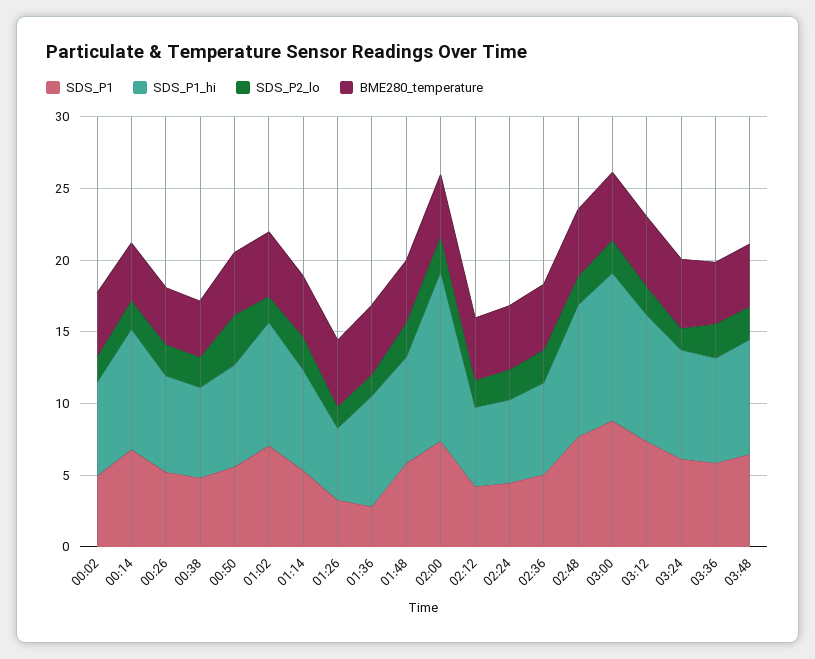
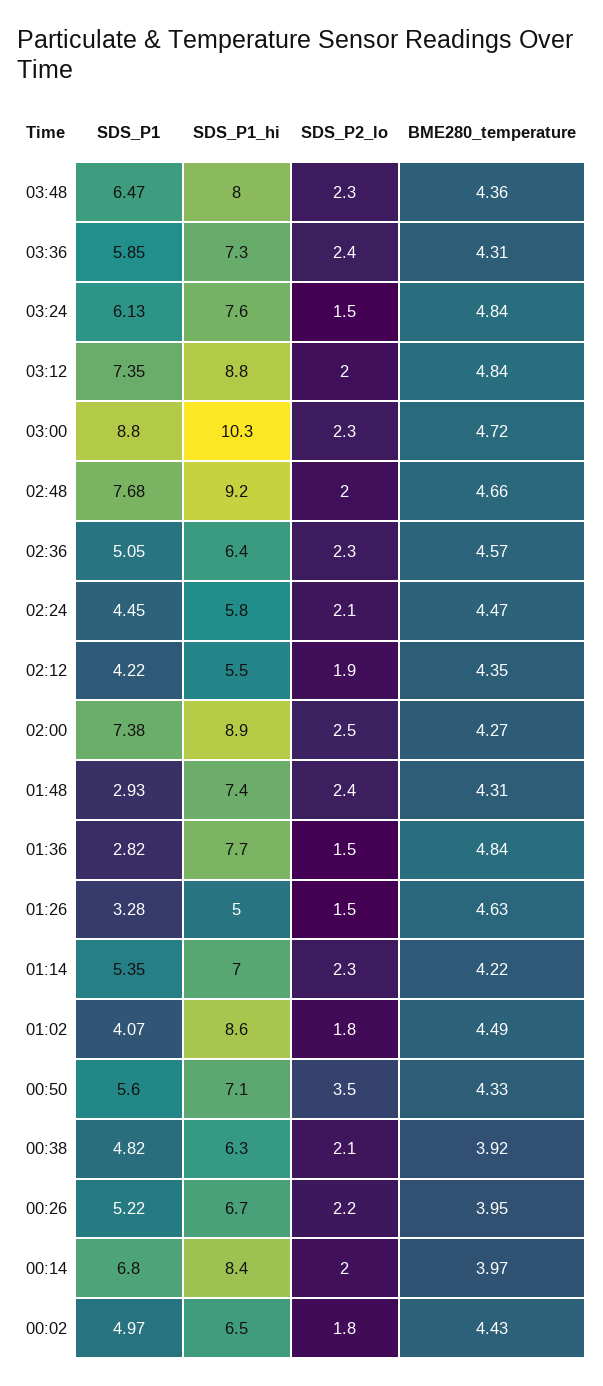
SDS_P1, 01:02: 7 -> 4.07
SDS_P1, 01:48: 6 -> 2.93
SDS_P1_hi, 02:00: 12 -> 8.9

